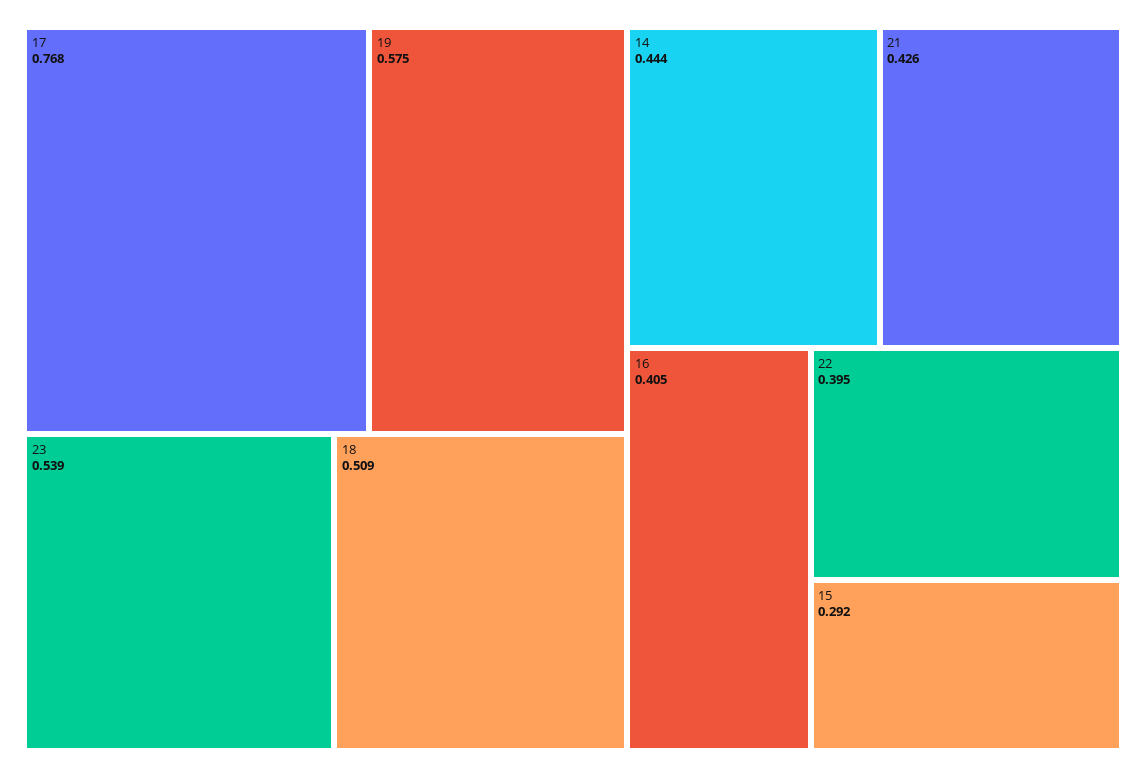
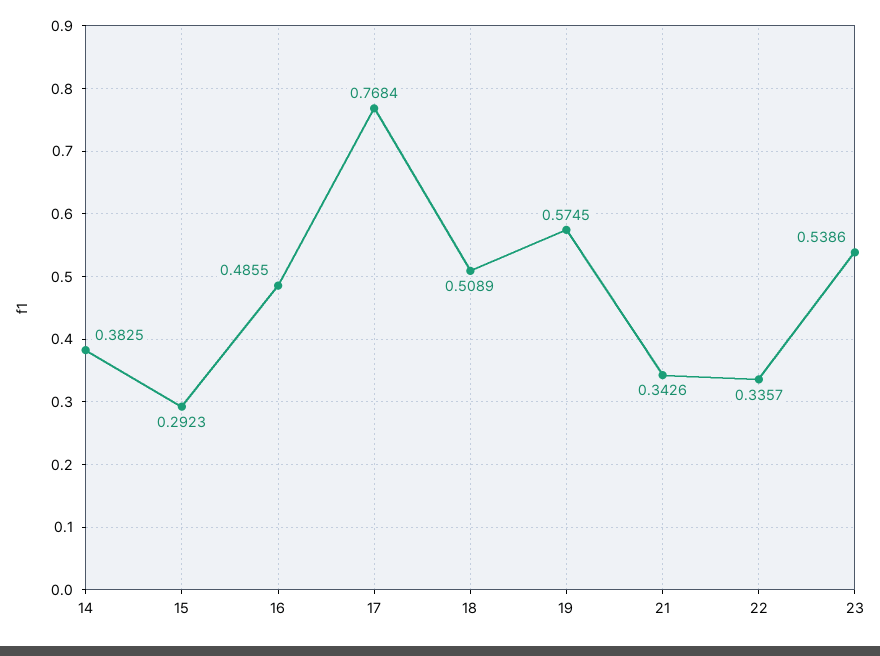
14: 0.444 -> 0.3825
21: 0.426 -> 0.3426
16: 0.405 -> 0.4855
22: 0.395 -> 0.3357

